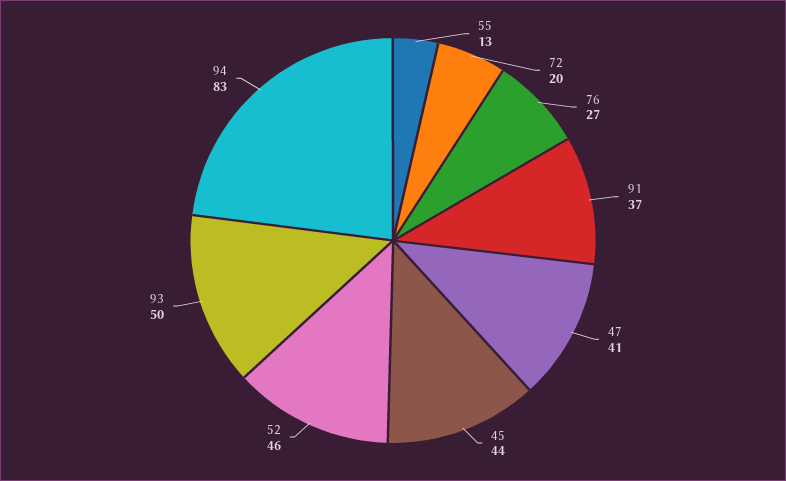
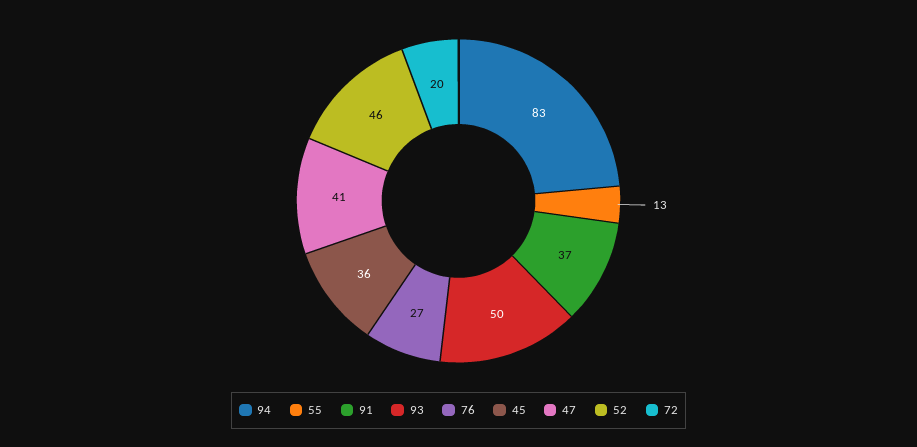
45: 44 -> 36

